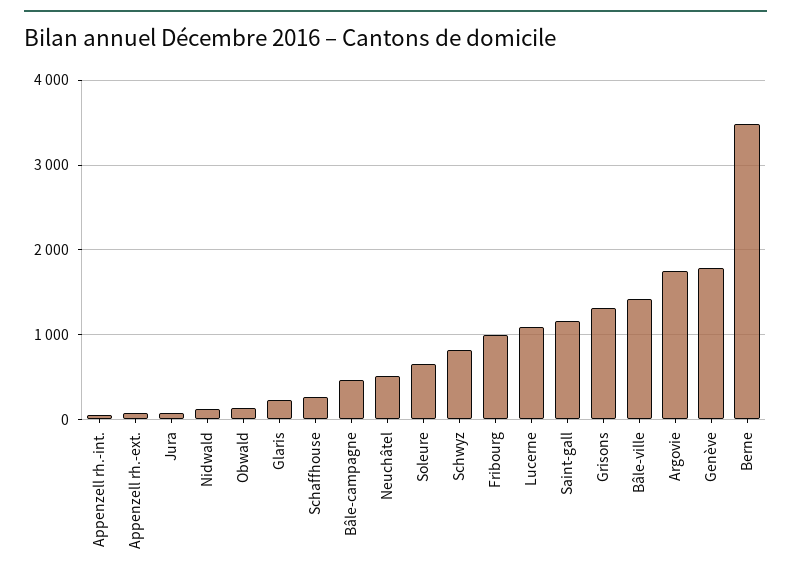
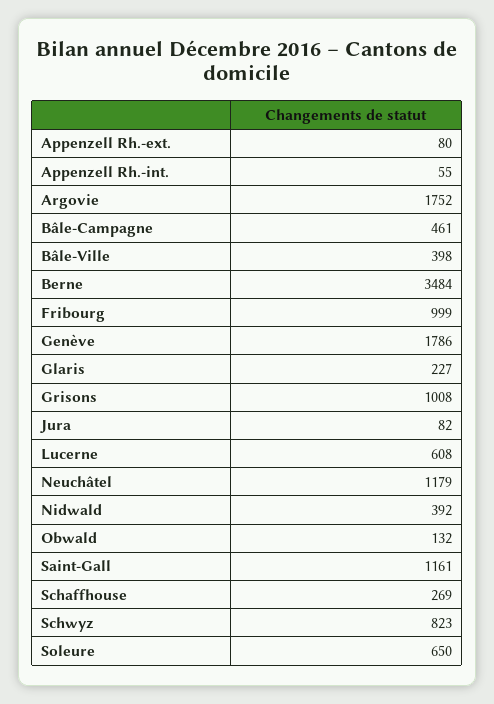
Nidwald: 100 -> 392
Neuchâtel: 500 -> 1179
Lucerne: 1100 -> 608
Grisons: 1300 -> 1008
Bâle-ville: 1400 -> 398

